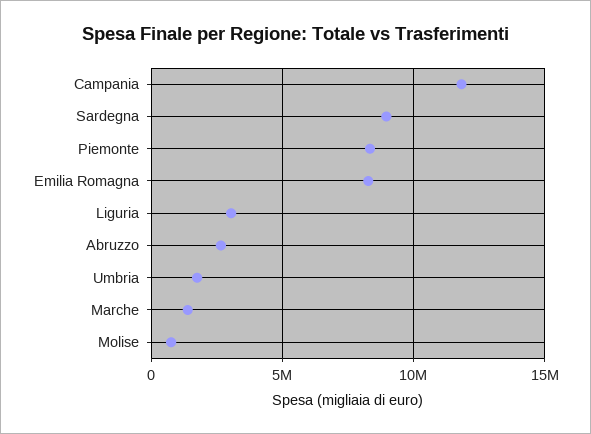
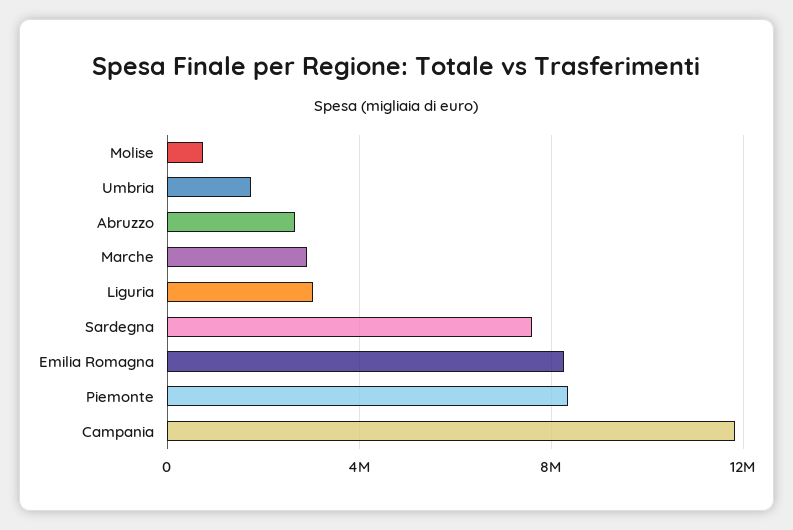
Sardegna: 9000000 -> 7500000
Marche: 1500000 -> 3000000

